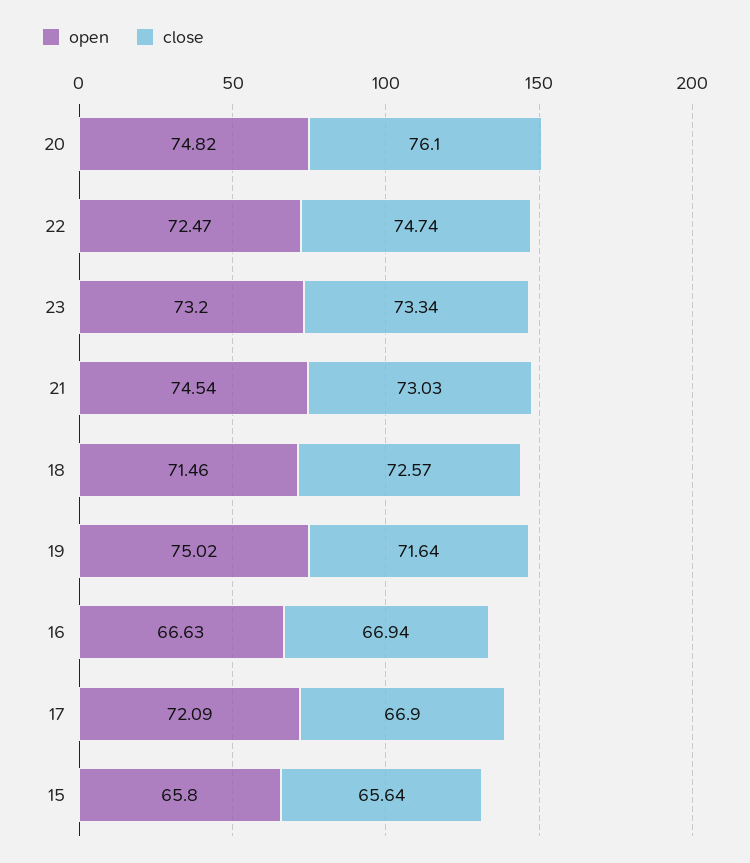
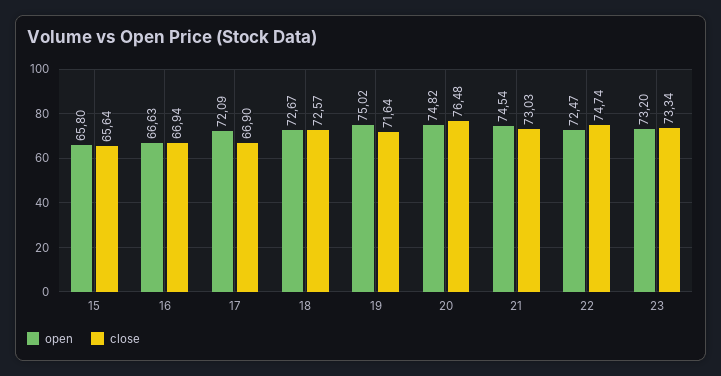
close, 20: 76.1 -> 76.48
open, 18: 71.46 -> 72.67

